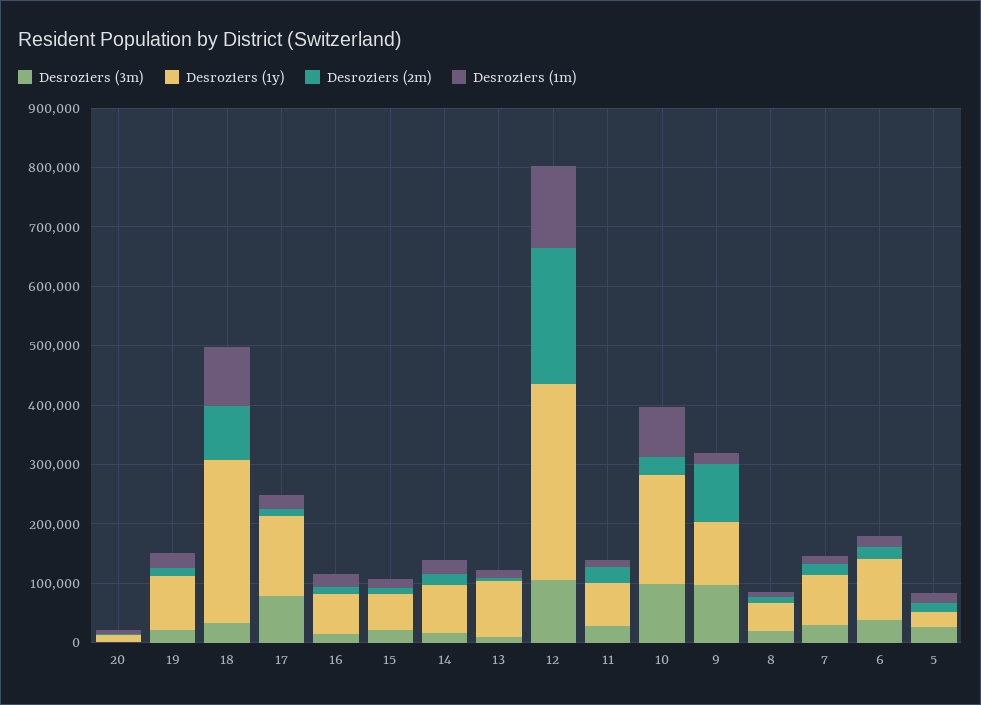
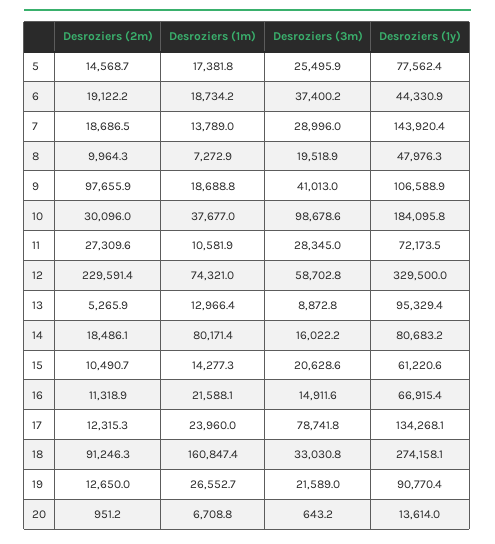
Desroziers (1m), 18: 100000 -> 160847.4
Desroziers (1m), 14: 20000 -> 80171.4
Desroziers (3m), 12: 100000 -> 58702.8
Desroziers (1m), 12: 140000 -> 74321
Desroziers (1m), 10: 80000 -> 37677
Desroziers (3m), 9: 100000 -> 41013
Desroziers (1y), 7: 80000 -> 143920.4
Desroziers (1y), 6: 100000 -> 44330.9
Desroziers (1y), 5: 20000 -> 77562.4

